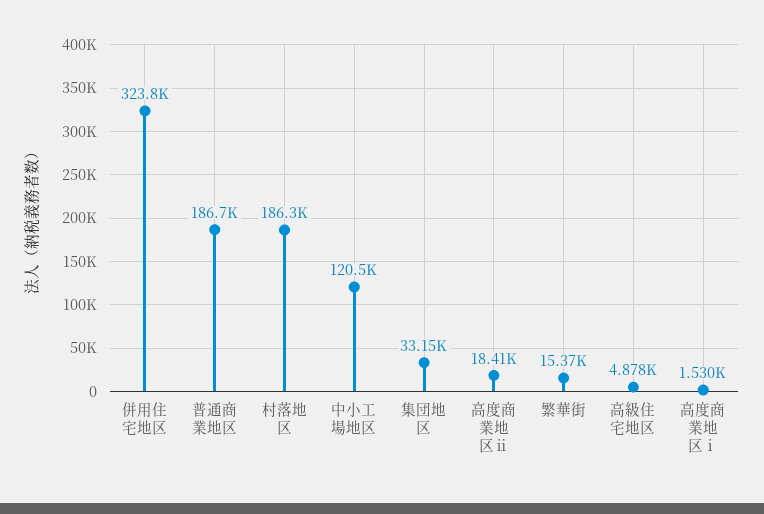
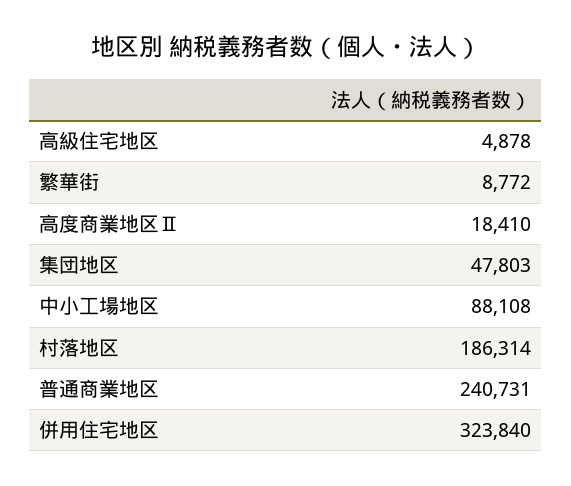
普通商業地区: 186700 -> 240731
中小工場地区: 120500 -> 88108
集団地区: 33150 -> 47803
繁華街: 15370 -> 8772
高度商業地区ⅰ: 1530 -> none

